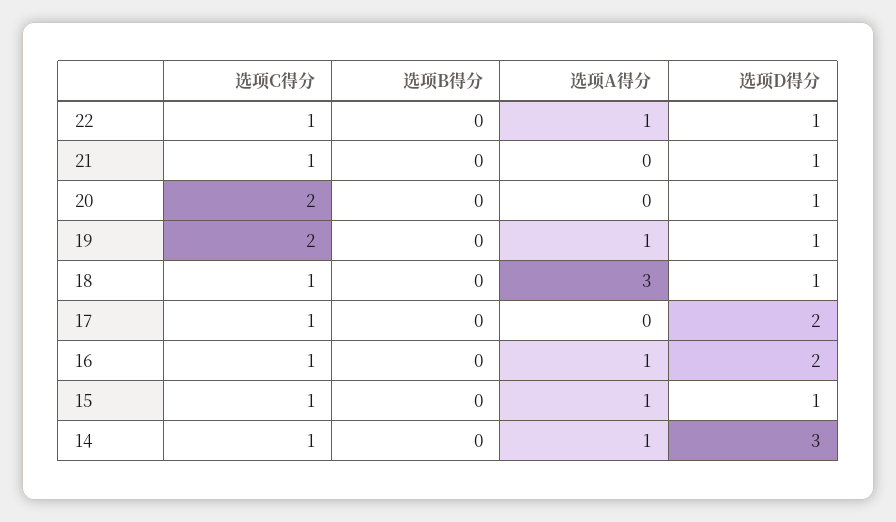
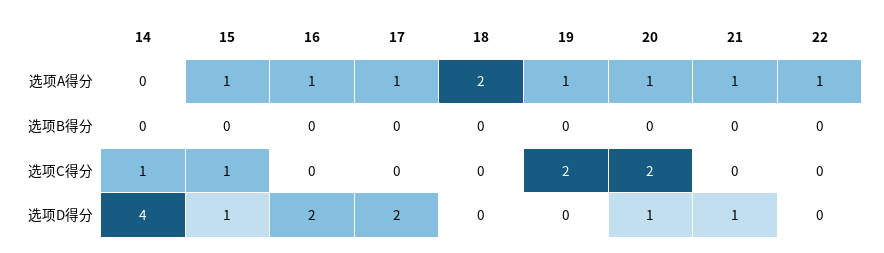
选项C得分, 22: 1 -> 0
选项D得分, 22: 1 -> 0
选项C得分, 21: 1 -> 0
选项A得分, 21: 0 -> 1
选项A得分, 20: 0 -> 1
选项D得分, 19: 1 -> 0
选项C得分, 18: 1 -> 0
选项A得分, 18: 3 -> 2
选项D得分, 18: 1 -> 0
选项C得分, 17: 1 -> 0
选项A得分, 17: 0 -> 1
选项C得分, 16: 1 -> 0
选项A得分, 14: 1 -> 0
选项D得分, 14: 3 -> 4

